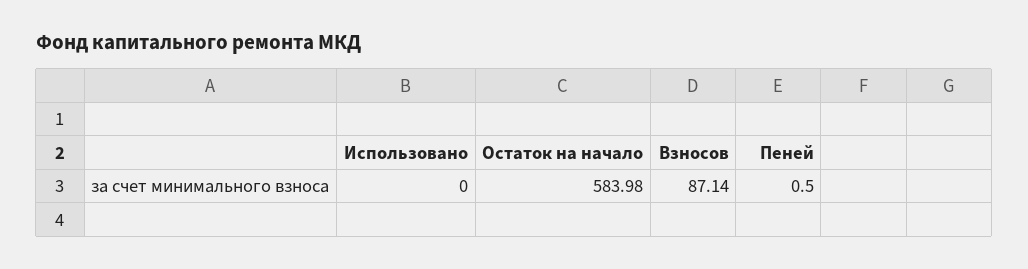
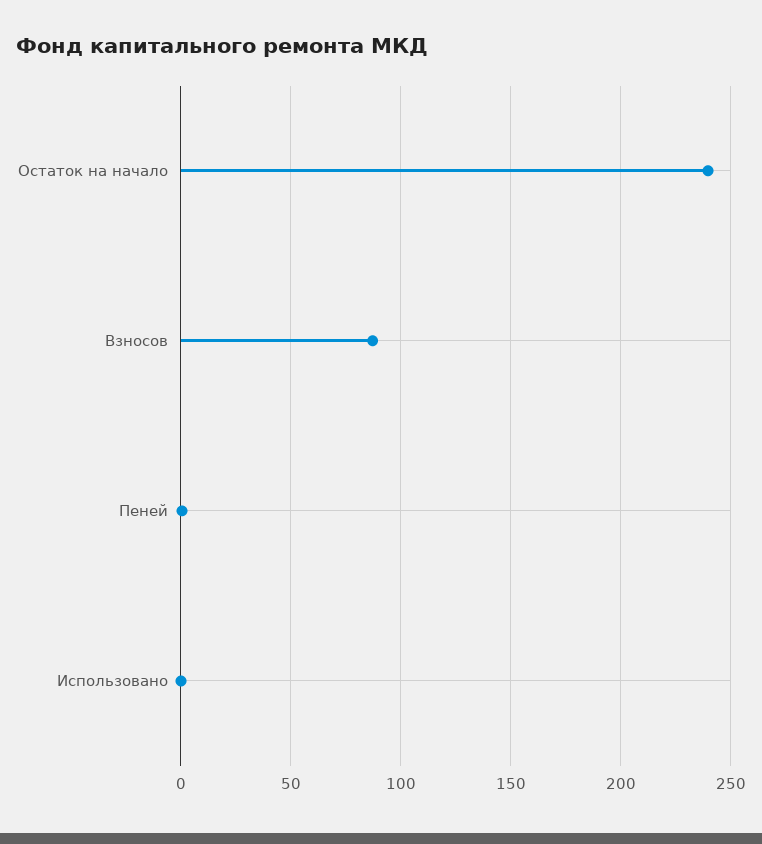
Остаток на начало: 583.98 -> 240

